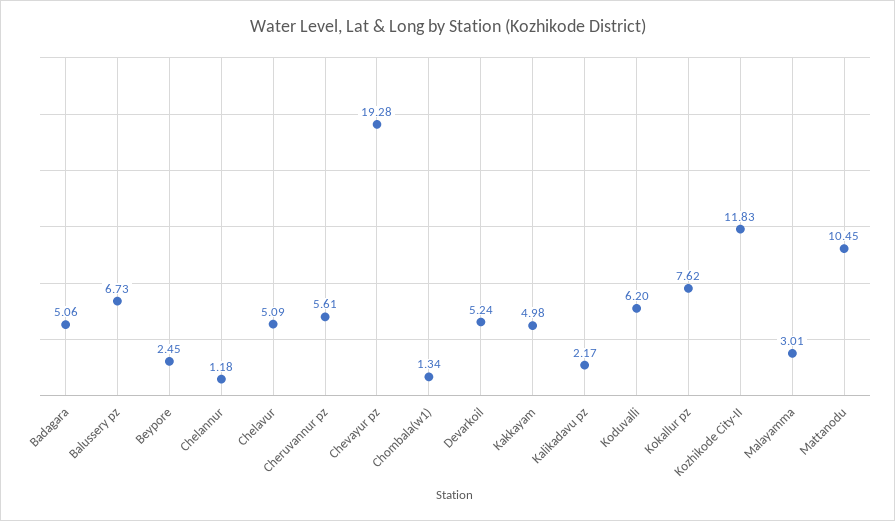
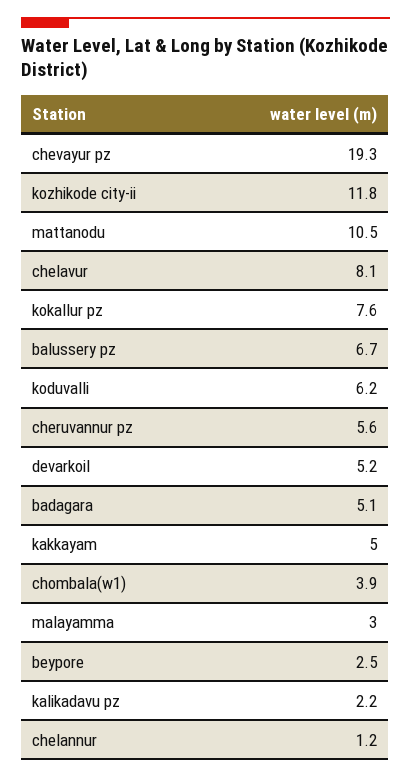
Chelavur: 5.09 -> 8.1
Chombala(w1): 1.34 -> 3.9

